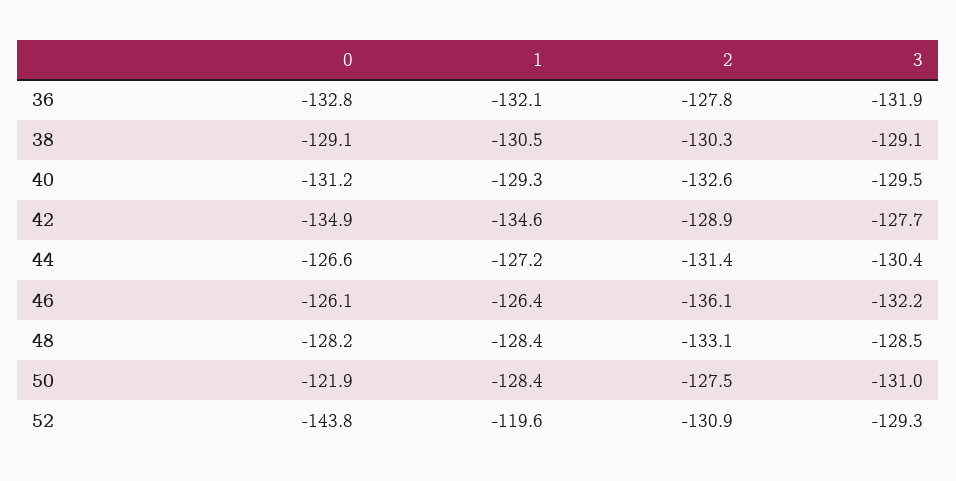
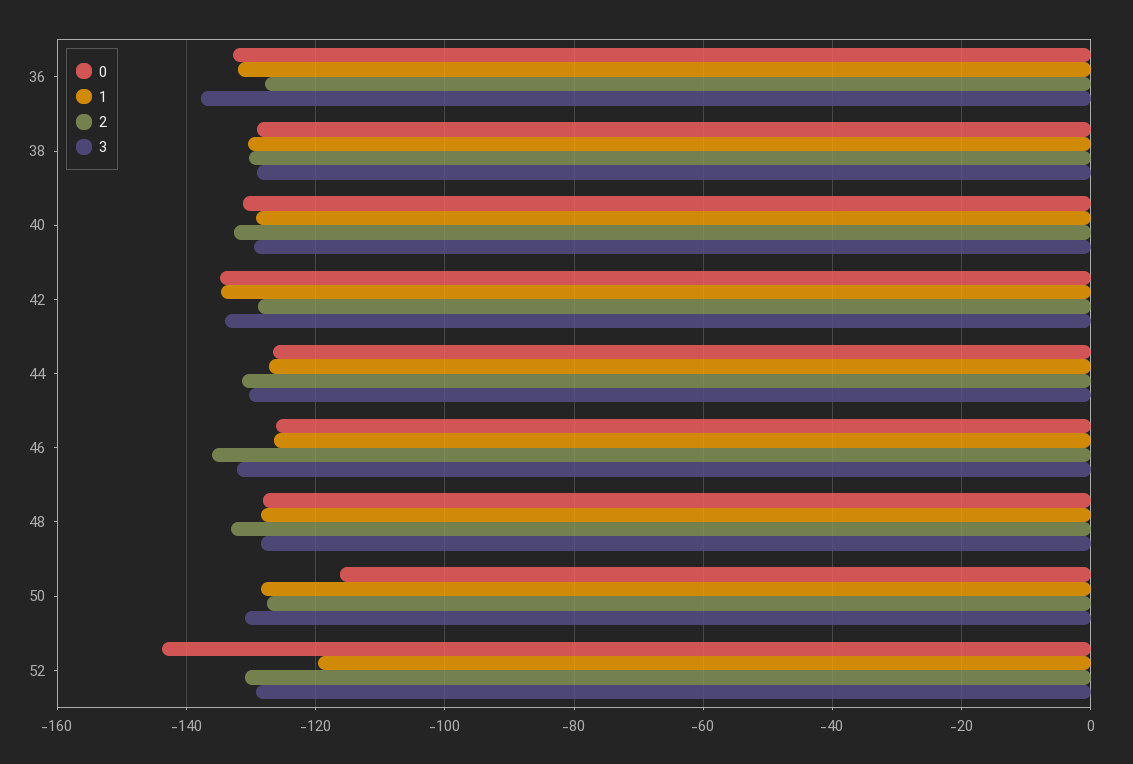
3, 36: -131.9 -> -138
3, 42: -127.7 -> -134
0, 50: -121.9 -> -116

